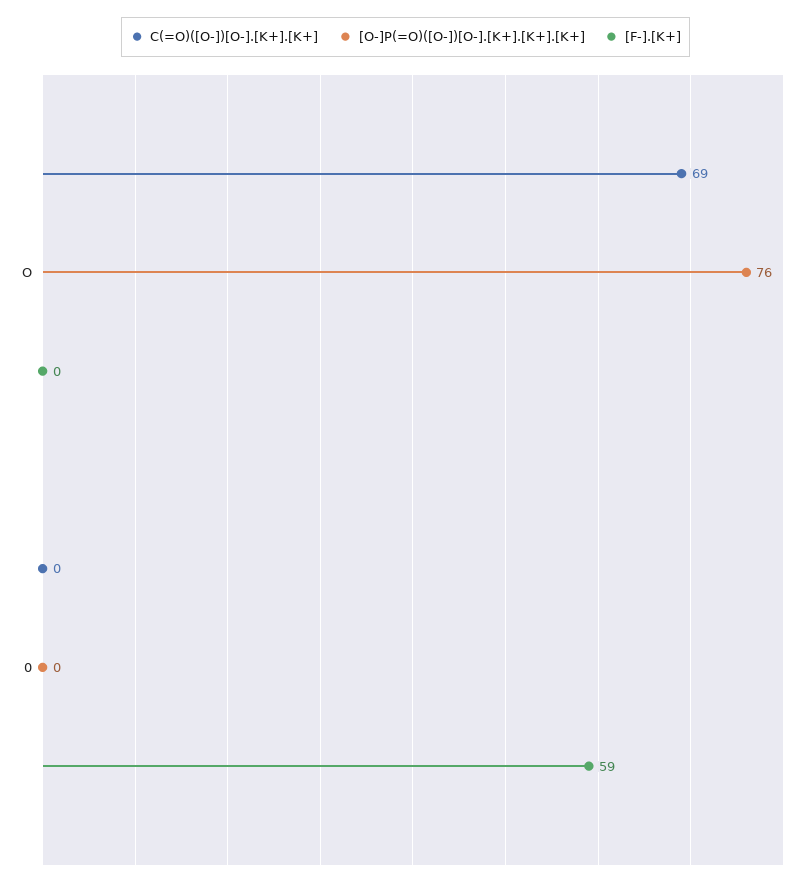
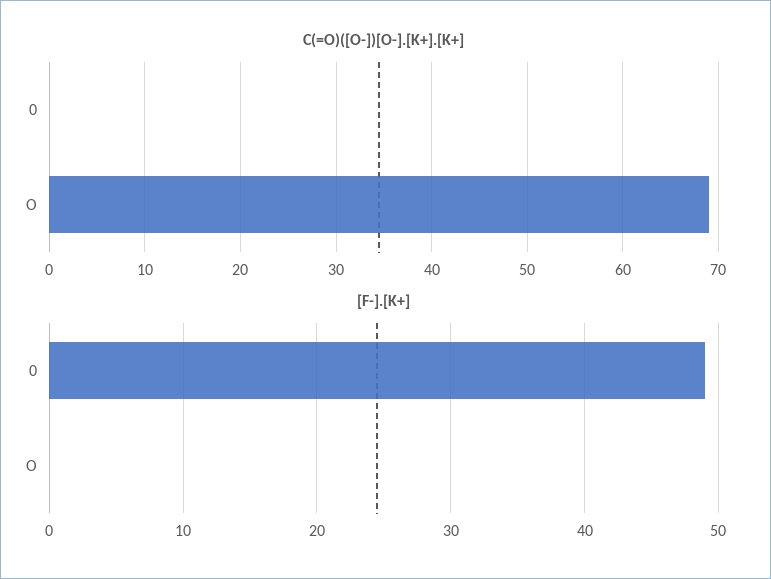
[O-]P(=O)([O-])[O-].[K+].[K+].[K+], O: 76 -> none
[O-]P(=O)([O-])[O-].[K+].[K+].[K+], 0: 0 -> none
[F-].[K+], 0: 59 -> 49

